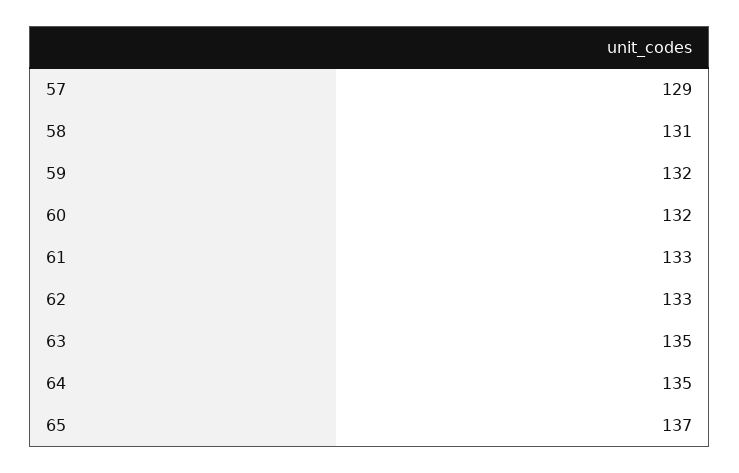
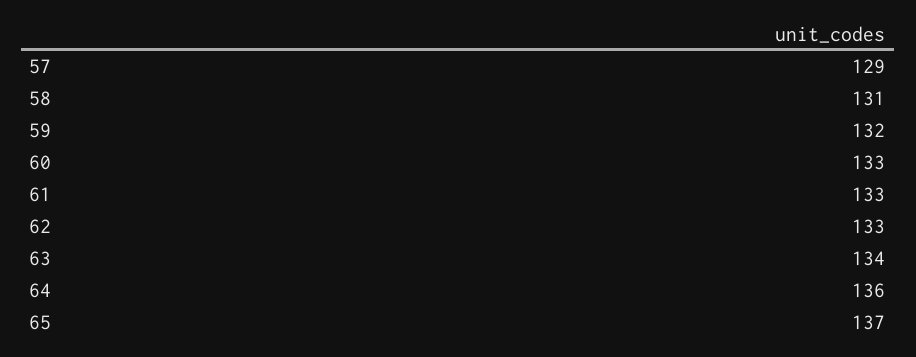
60: 132 -> 133
63: 135 -> 134
64: 135 -> 136

